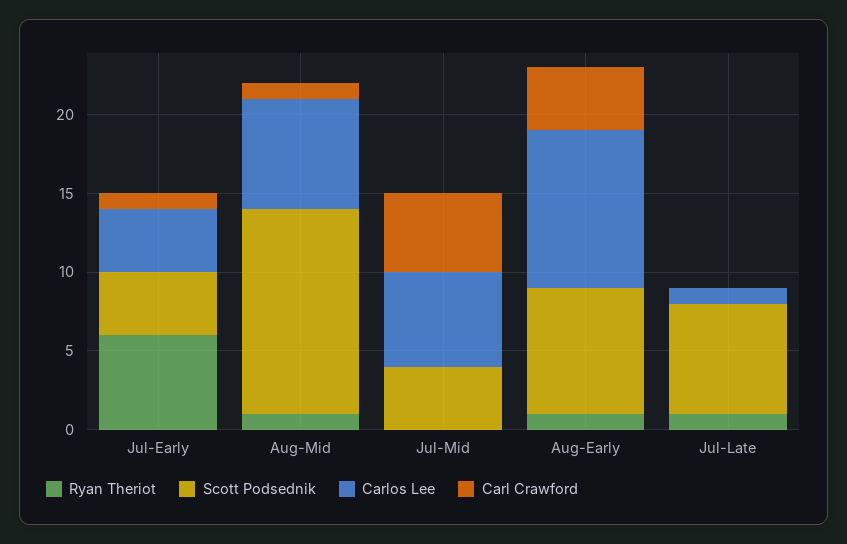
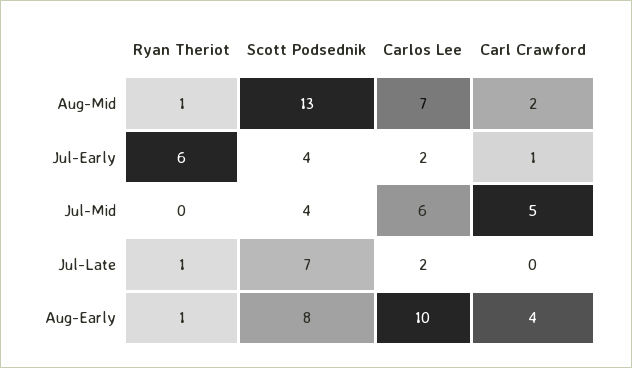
Carlos Lee, Jul-Early: 4 -> 2
Carl Crawford, Aug-Mid: 1 -> 2
Carlos Lee, Jul-Late: 1 -> 2

